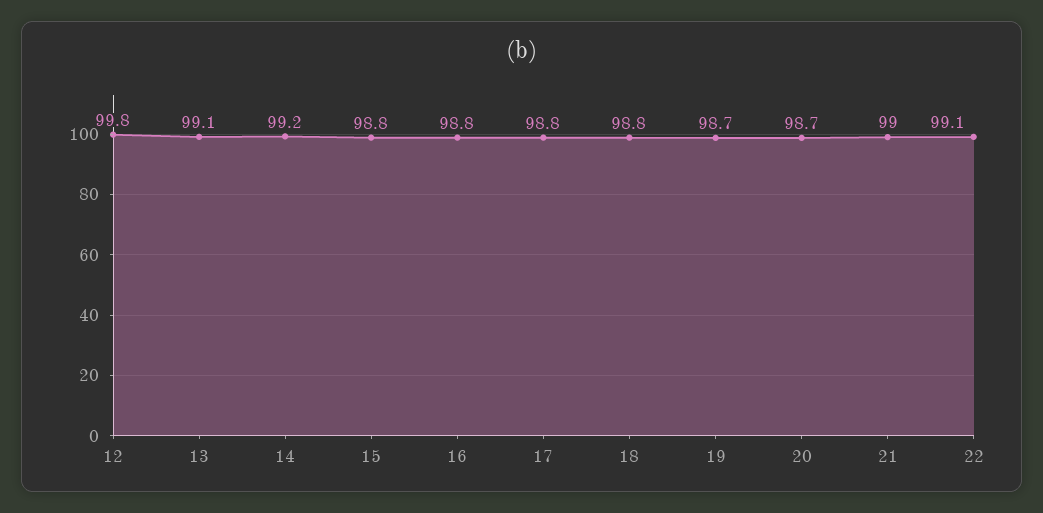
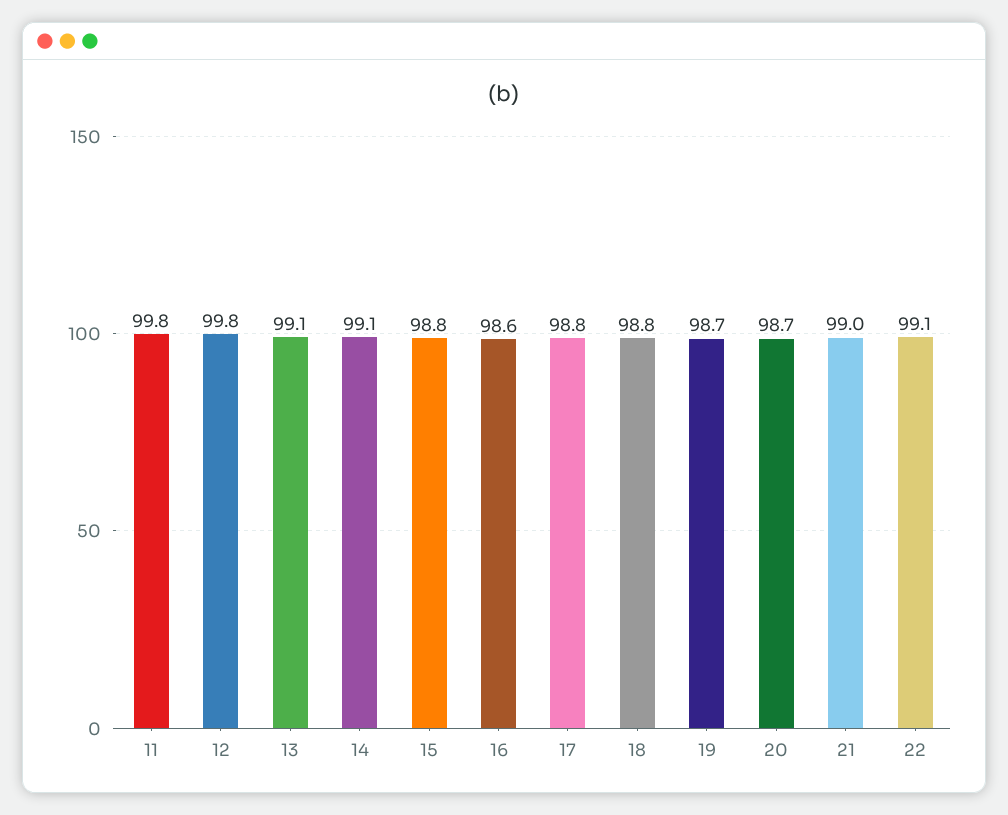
14: 99.2 -> 99.1
16: 98.8 -> 98.6
11: none -> 99.8

